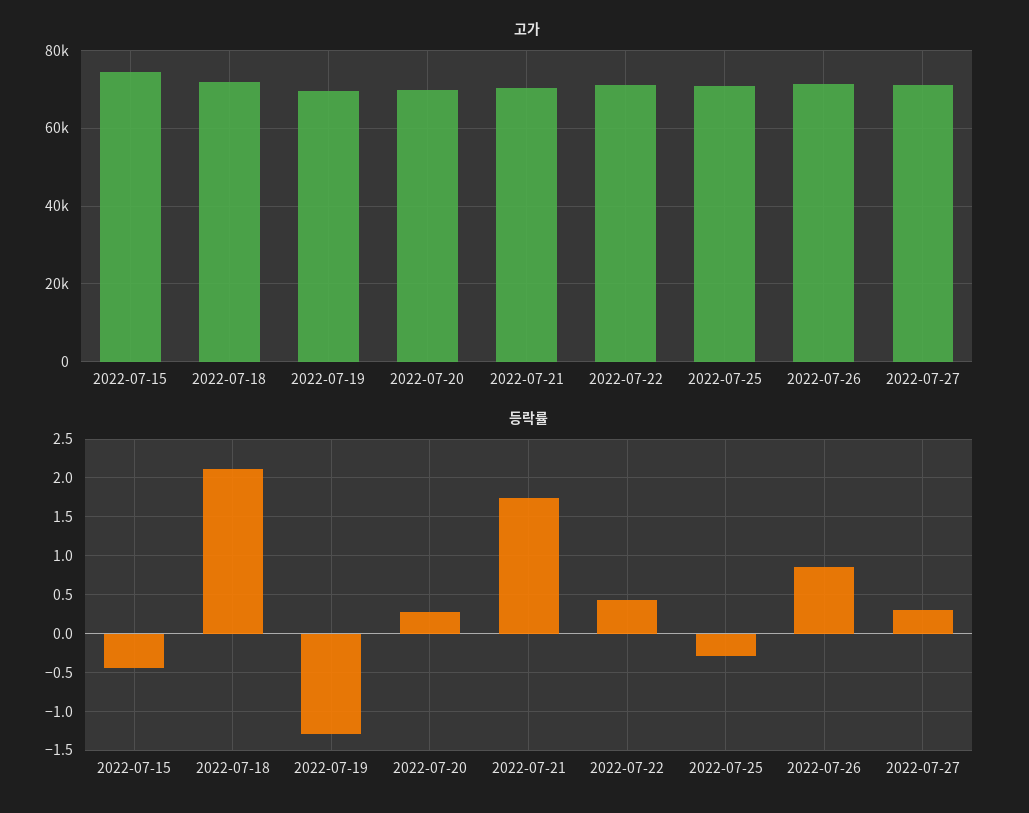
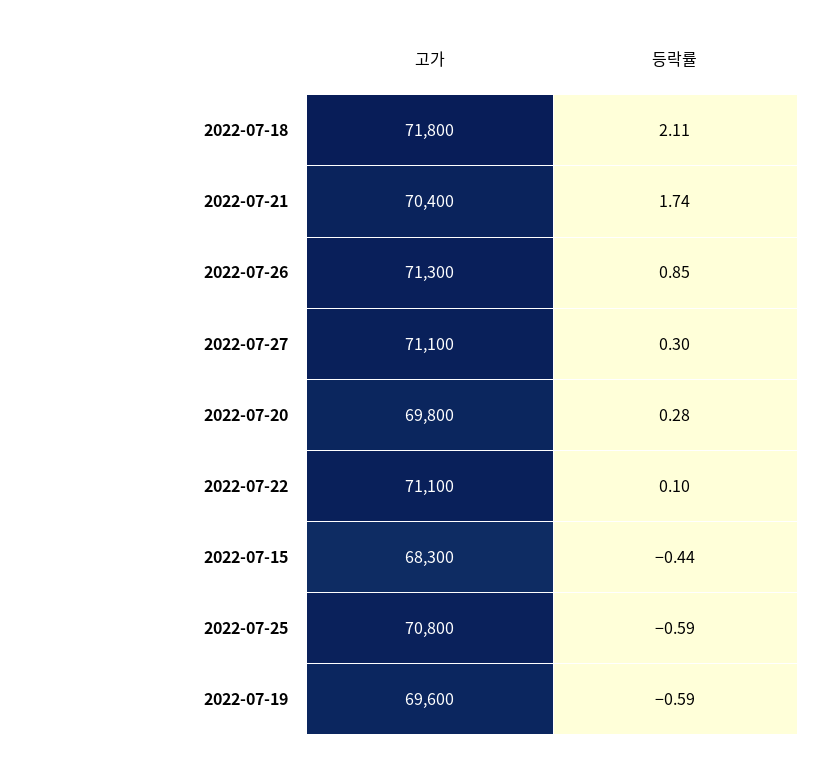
고가, 2022-07-15: 74000 -> 68300
등락률, 2022-07-19: -1.3 -> -0.59
등락률, 2022-07-22: 0.4 -> 0.1
등락률, 2022-07-25: -0.3 -> -0.59

